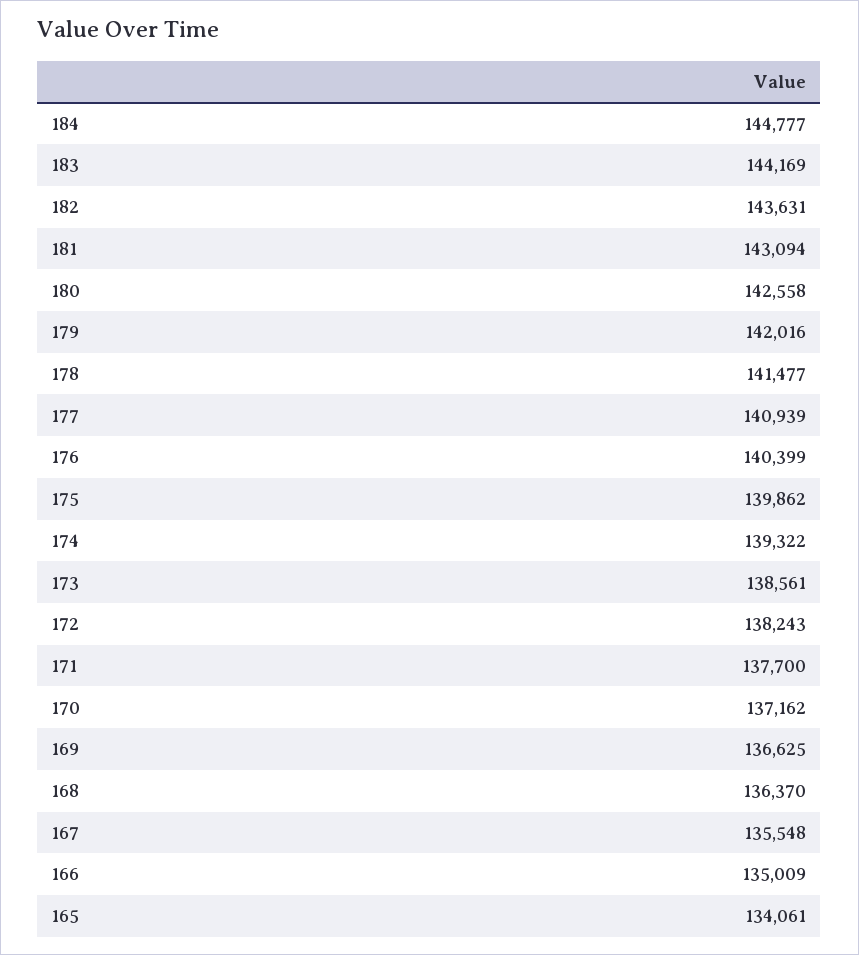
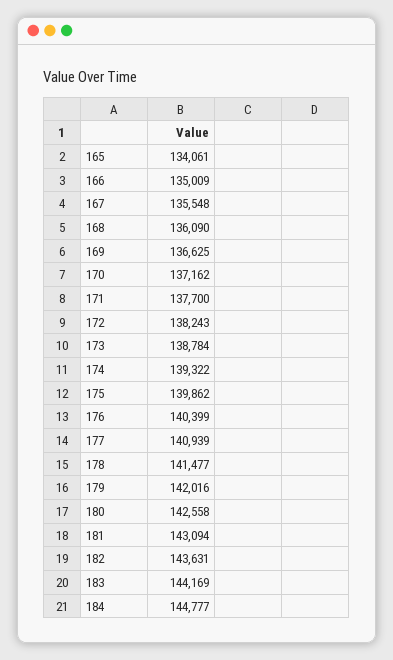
173: 138561 -> 138784
168: 136370 -> 136090

